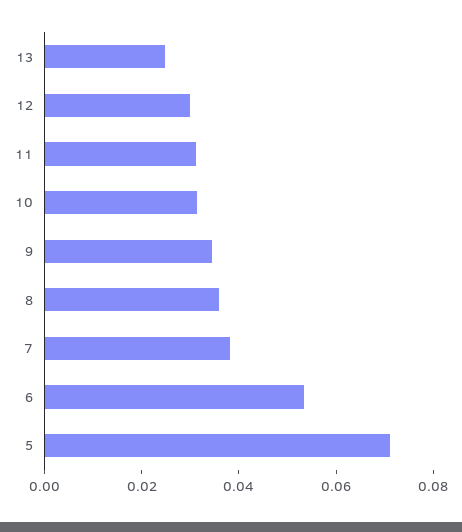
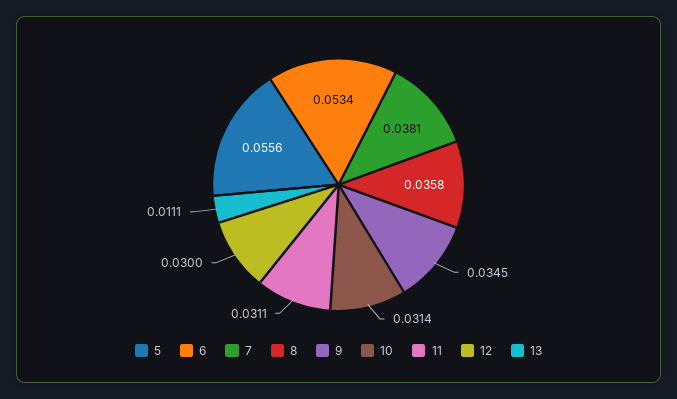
13: 0.025 -> 0.0111
5: 0.07 -> 0.0556

